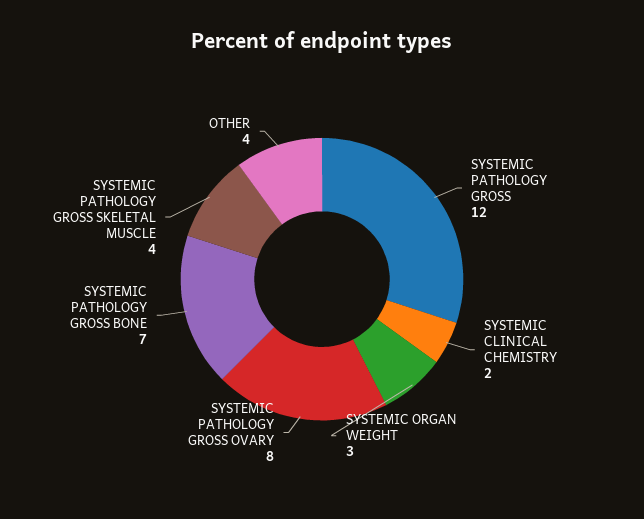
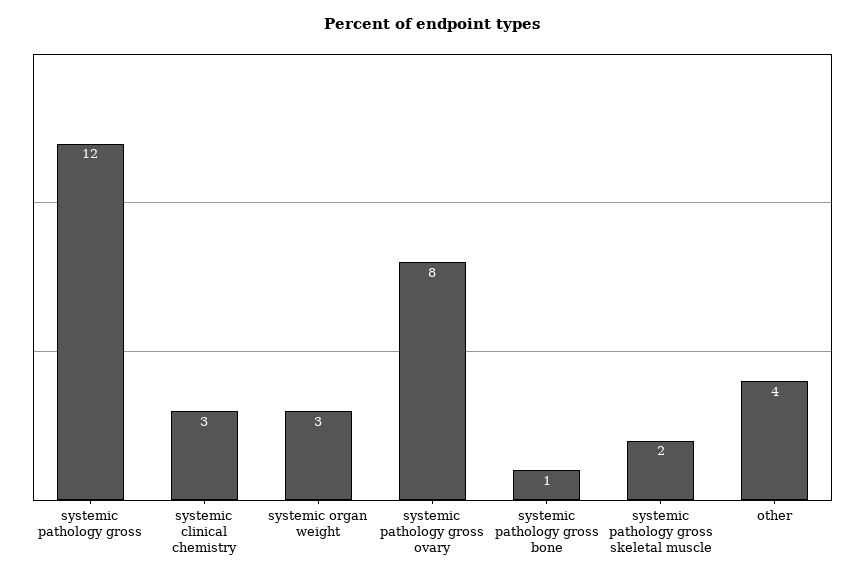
SYSTEMIC CLINICAL CHEMISTRY: 2 -> 3
SYSTEMIC PATHOLOGY GROSS BONE: 7 -> 1
SYSTEMIC PATHOLOGY GROSS SKELETAL MUSCLE: 4 -> 2

